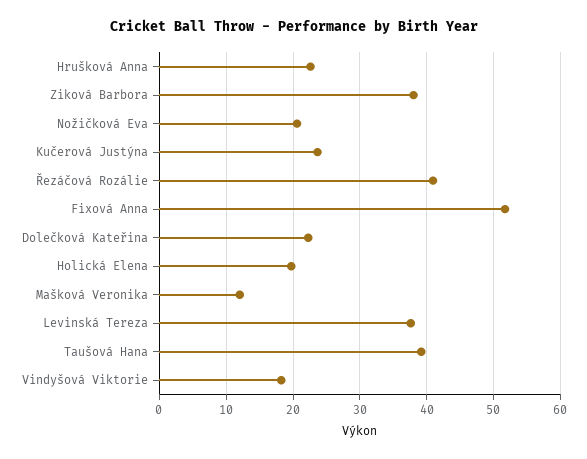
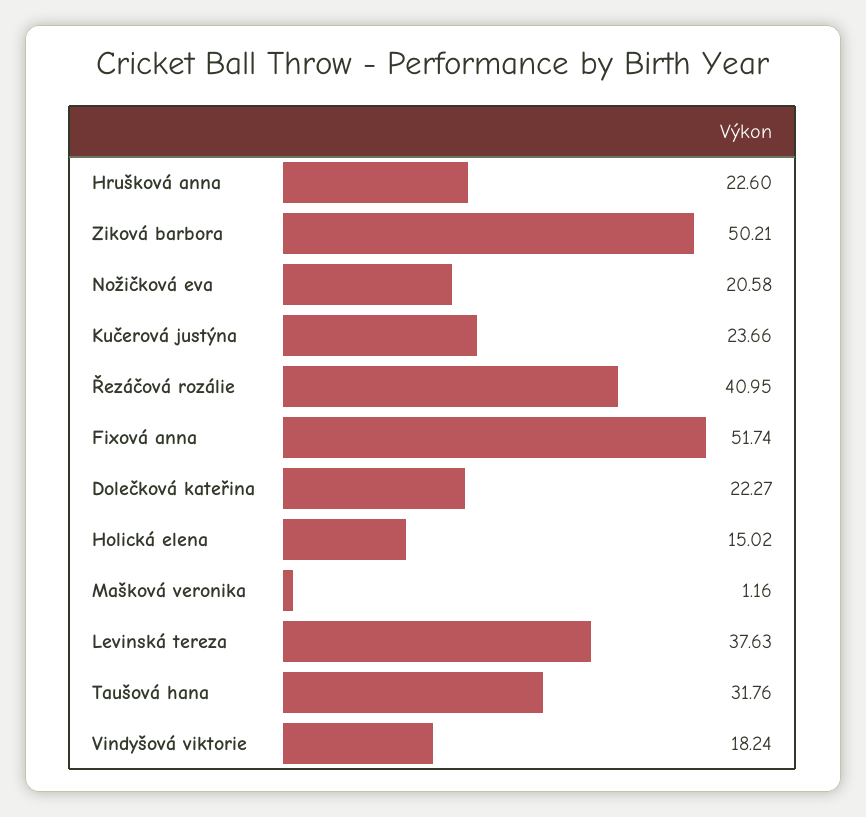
Ziková Barbora: 38 -> 50.21
Holická Elena: 20 -> 15.02
Mašková Veronika: 12 -> 1.16
Taušová Hana: 39 -> 31.76

